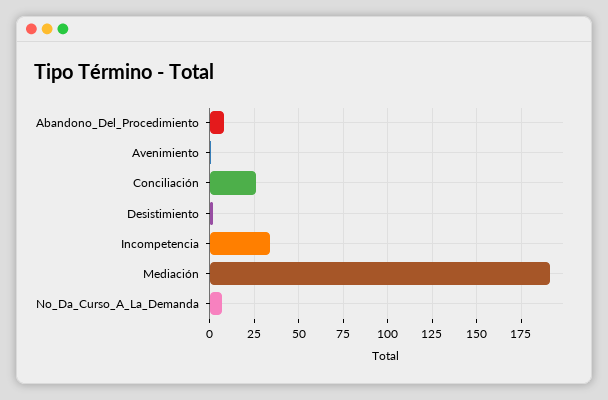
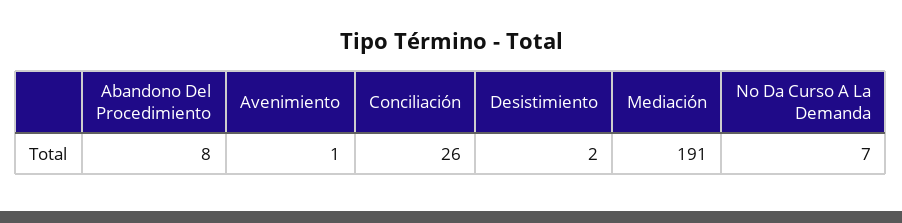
Incompetencia: 35 -> none

